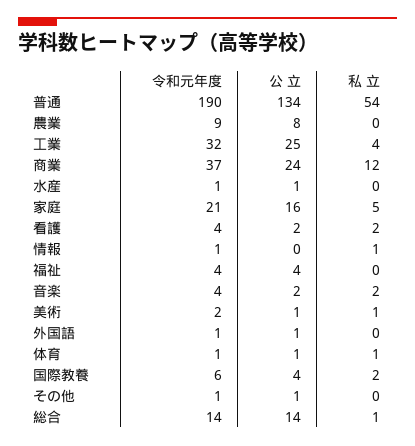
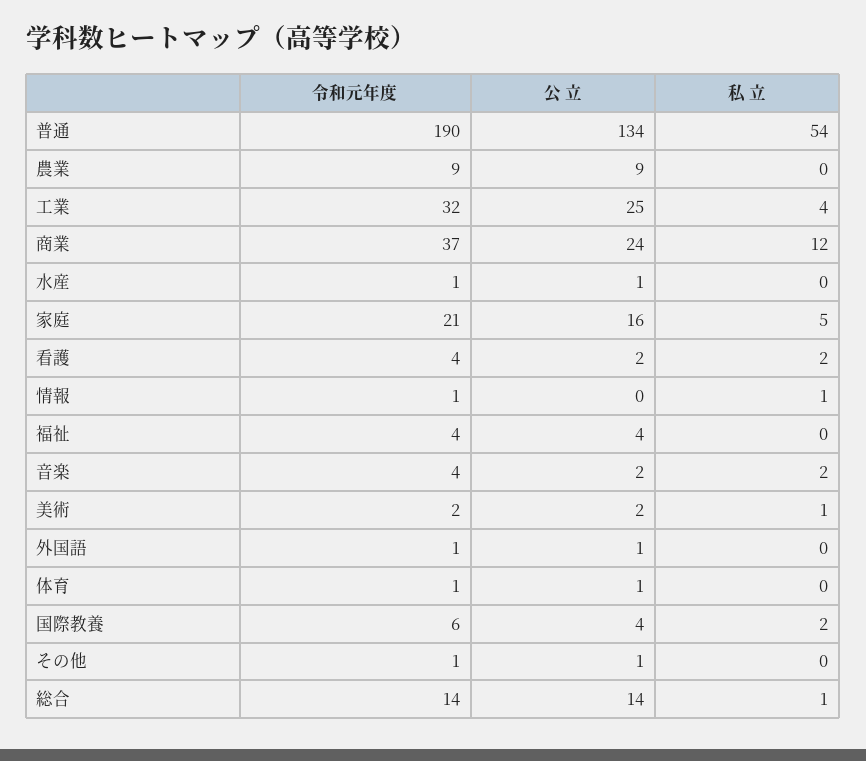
公 立, 農業: 8 -> 9
公 立, 美術: 1 -> 2
私 立, 体育: 1 -> 0

